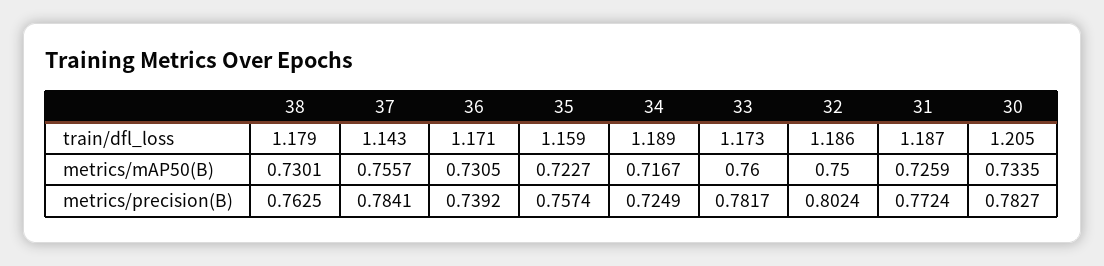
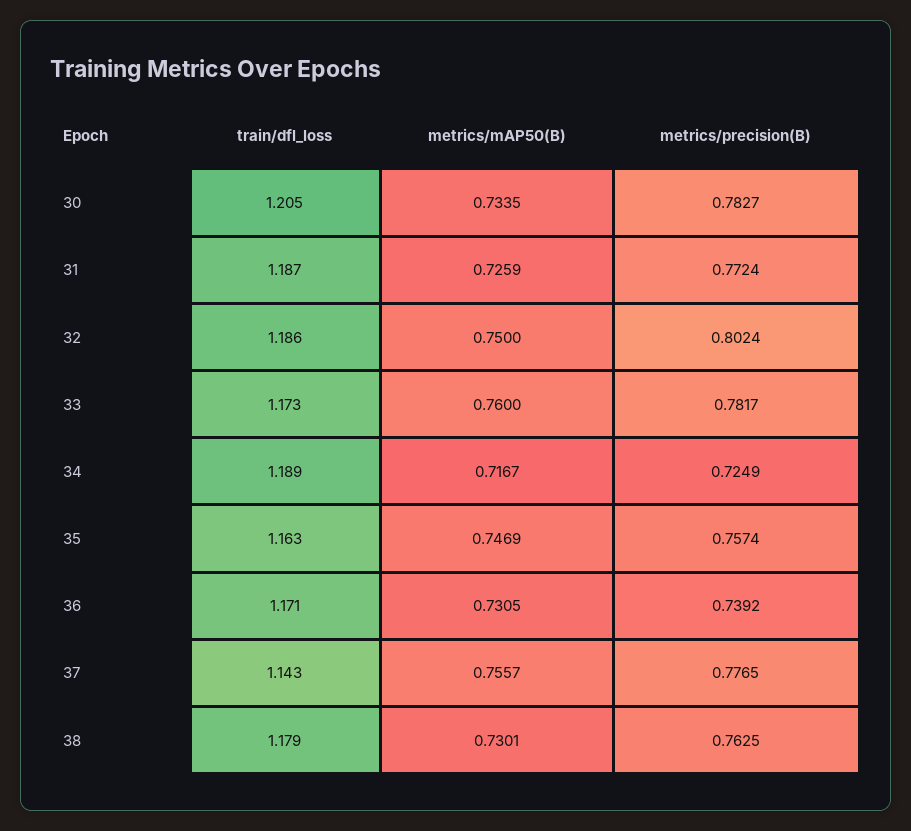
35, train/dfl_loss: 1.159 -> 1.163
35, metrics/mAP50(B): 0.7227 -> 0.7469
37, metrics/precision(B): 0.7841 -> 0.7765

